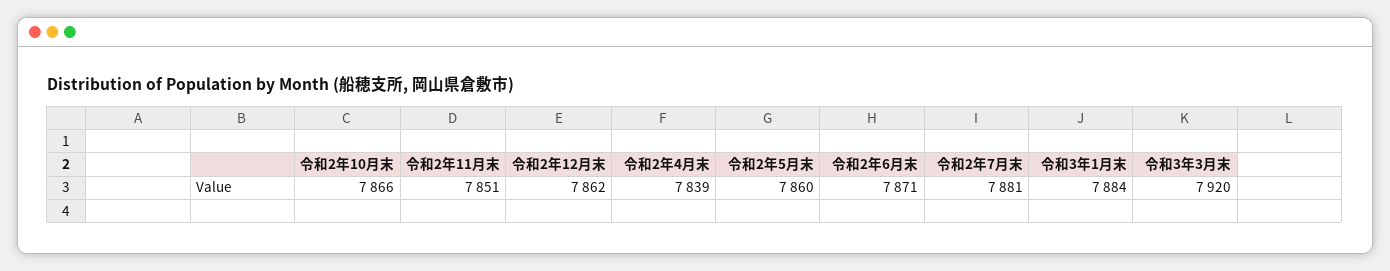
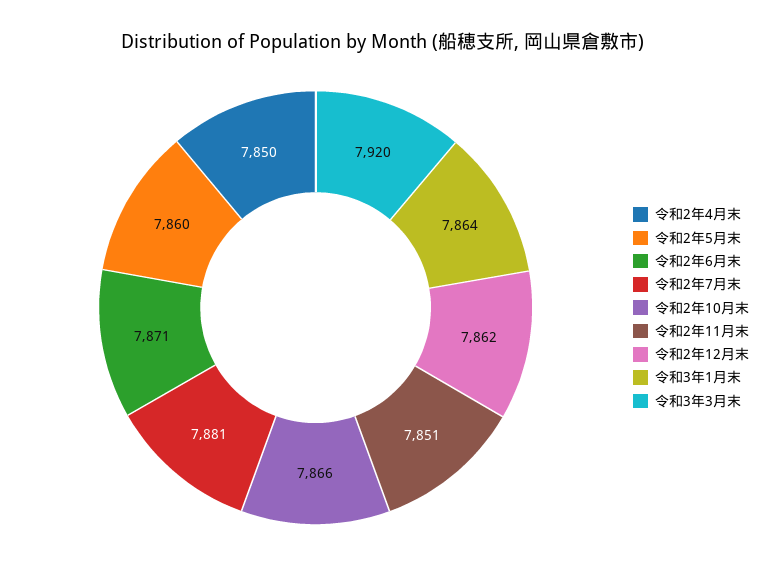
令和2年4月末: 7839 -> 7850
令和3年1月末: 7884 -> 7864

